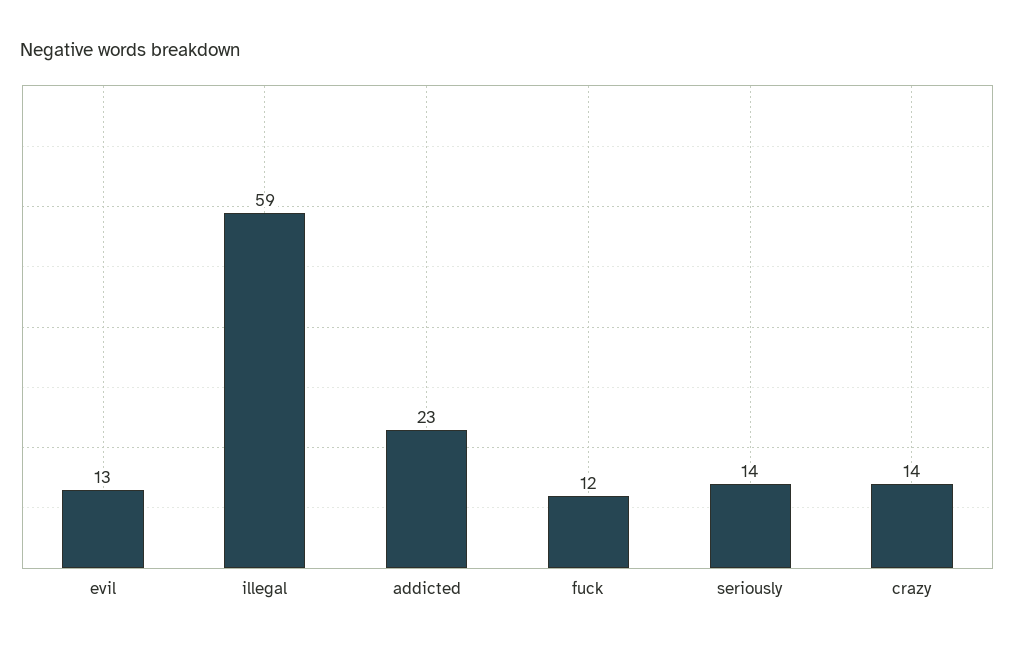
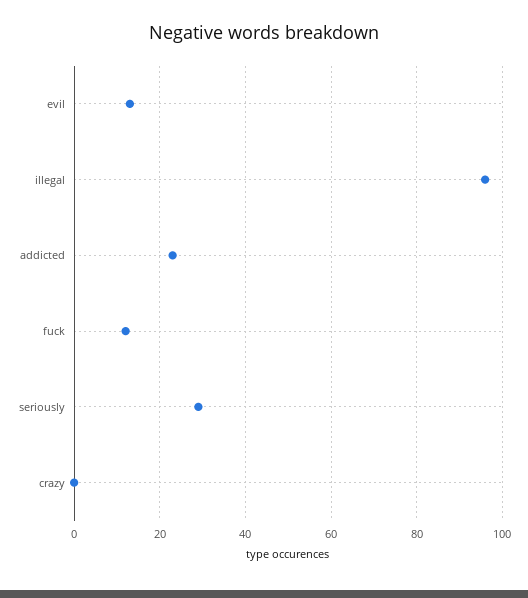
illegal: 59 -> 95
seriously: 14 -> 30
crazy: 14 -> 0

